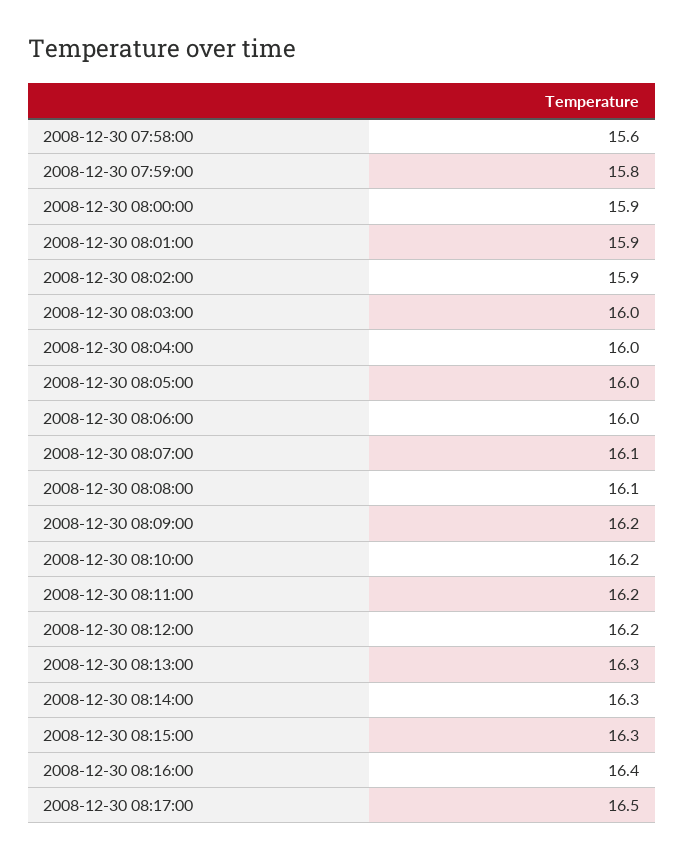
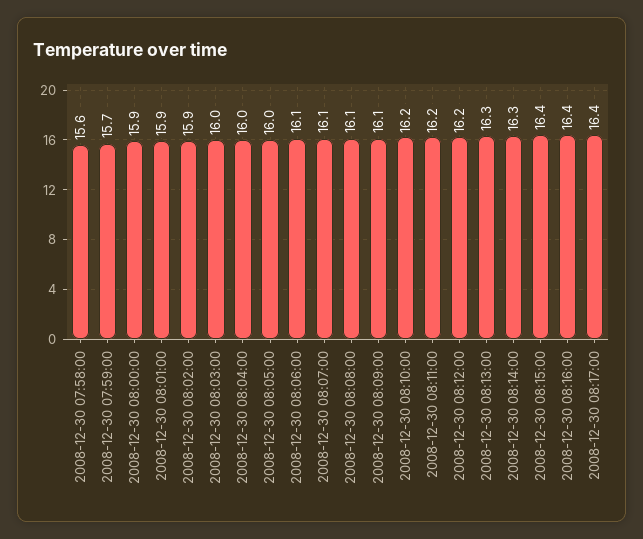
2008-12-30 07:59:00: 15.8 -> 15.7
2008-12-30 08:06:00: 16 -> 16.1
2008-12-30 08:09:00: 16.2 -> 16.1
2008-12-30 08:15:00: 16.3 -> 16.4
2008-12-30 08:17:00: 16.5 -> 16.4

